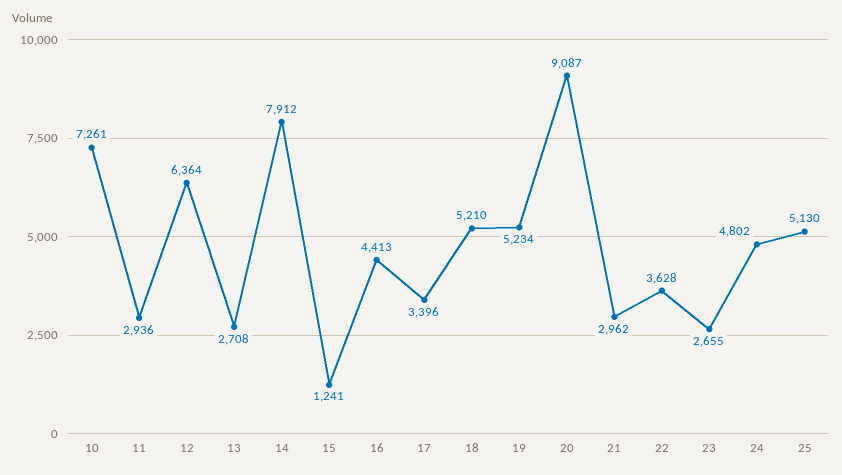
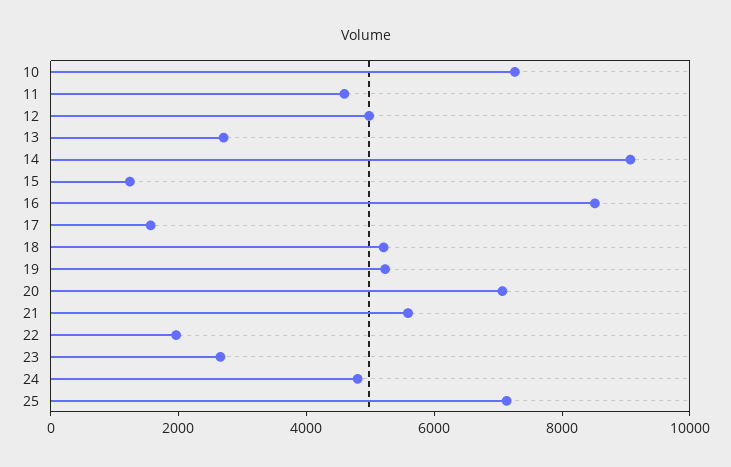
11: 2936 -> 4500
12: 6364 -> 5000
14: 7912 -> 9000
16: 4413 -> 8500
17: 3396 -> 1500
20: 9087 -> 7000
21: 2962 -> 5500
22: 3628 -> 2000
25: 5130 -> 7000

